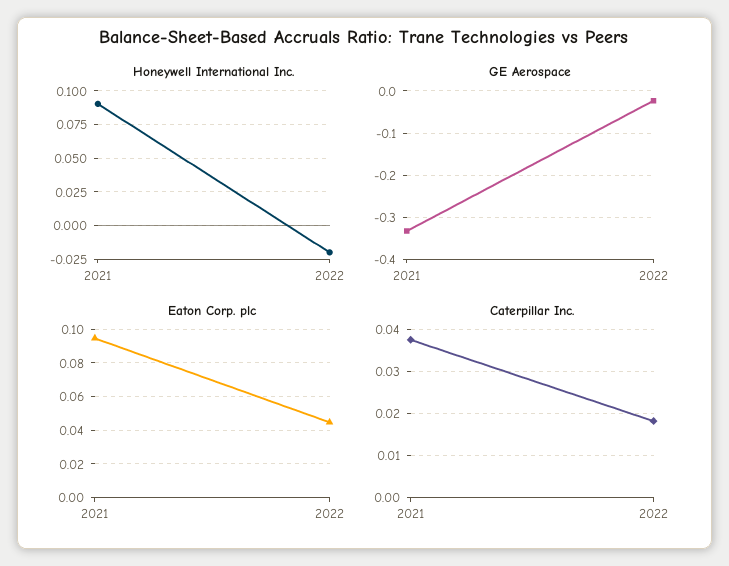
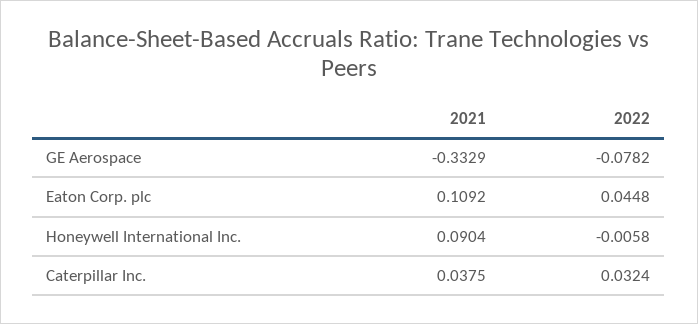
Honeywell International Inc., 2022: -0.02 -> -0.0058
GE Aerospace, 2022: -0.02 -> -0.0782
Eaton Corp. plc, 2021: 0.095 -> 0.1092
Caterpillar Inc., 2022: 0.018 -> 0.0324

